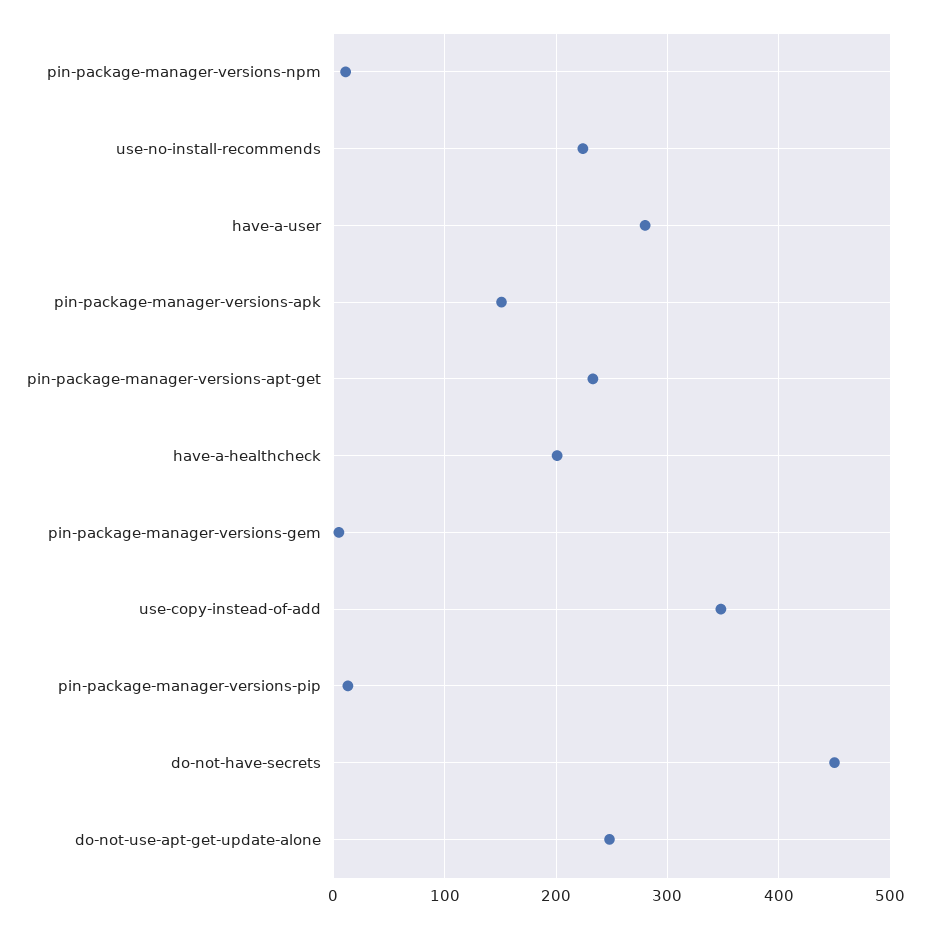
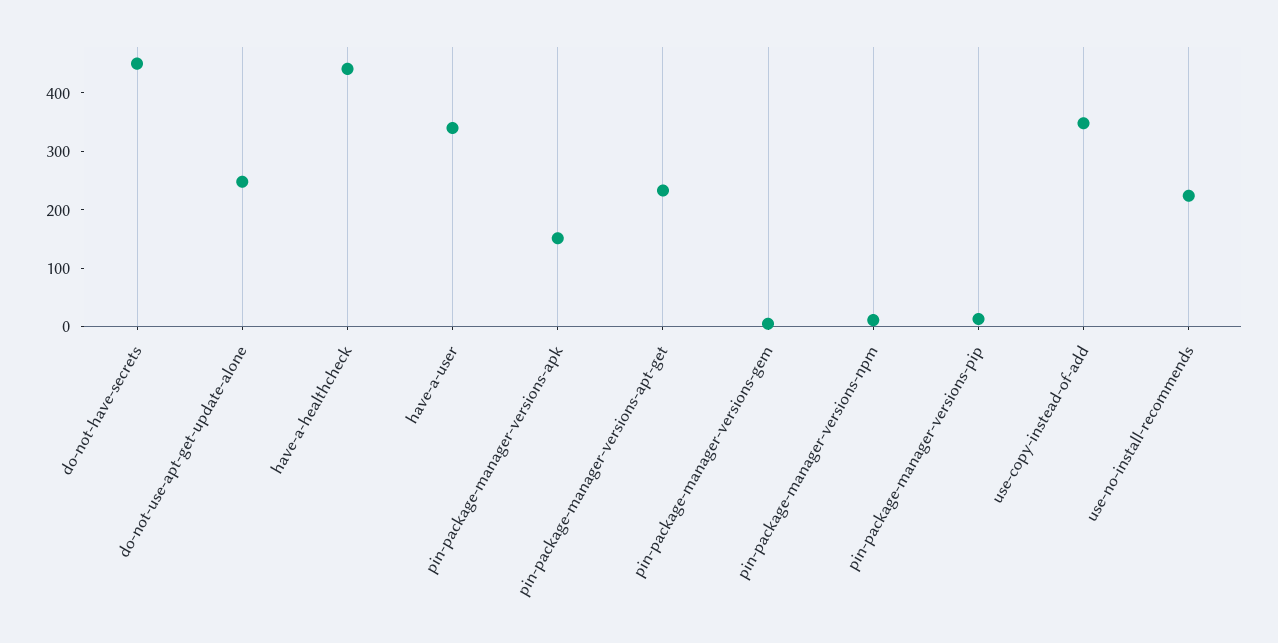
have-a-user: 280 -> 340
have-a-healthcheck: 200 -> 440

